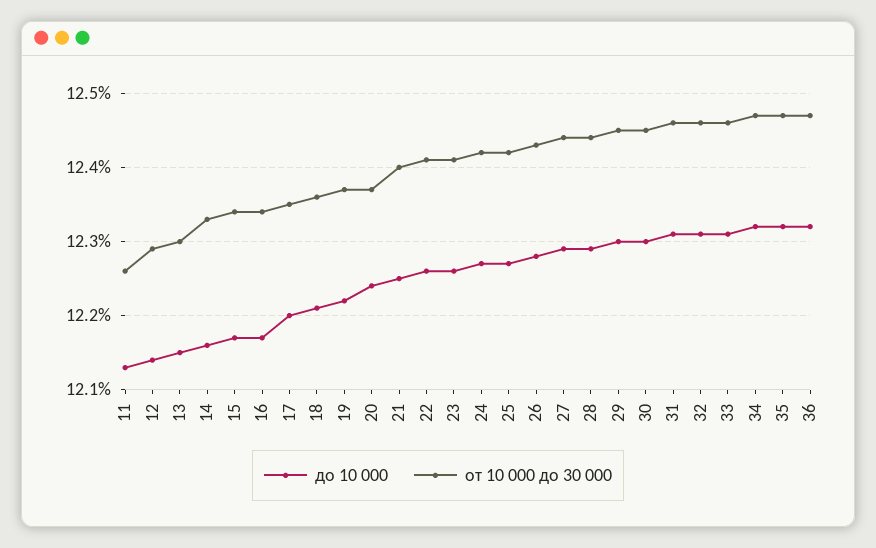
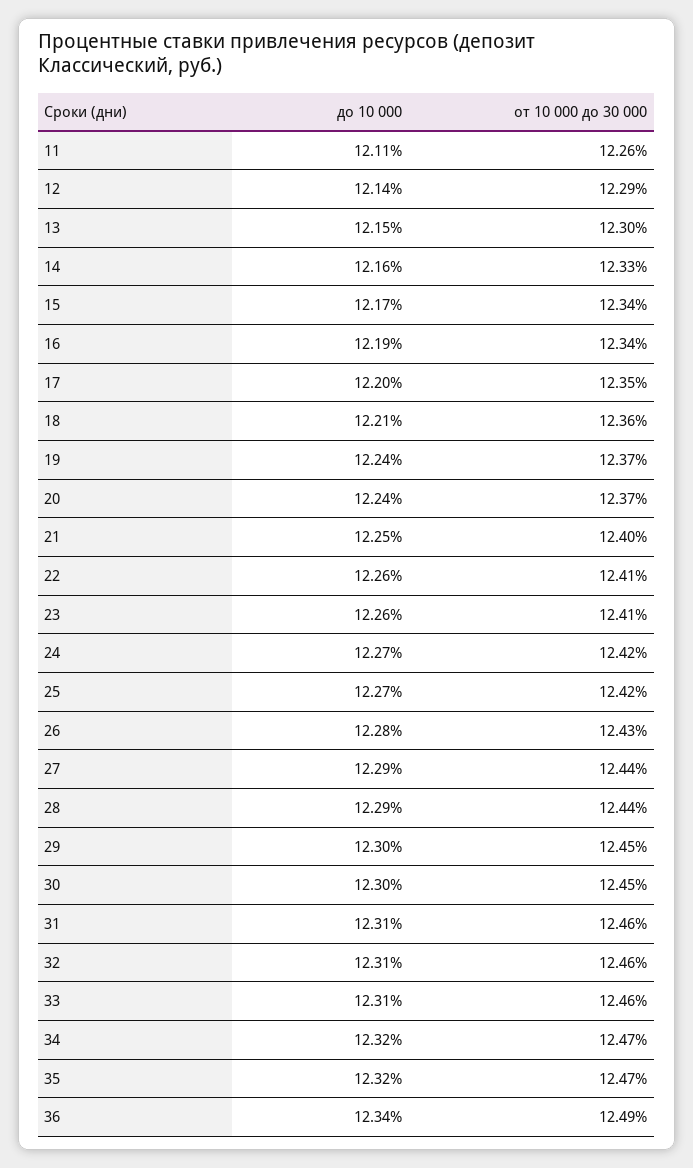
до 10 000, 11: 12.13 -> 12.11
до 10 000, 16: 12.17 -> 12.19
до 10 000, 19: 12.22 -> 12.24
до 10 000, 36: 12.32 -> 12.34
от 10 000 до 30 000, 36: 12.47 -> 12.49

